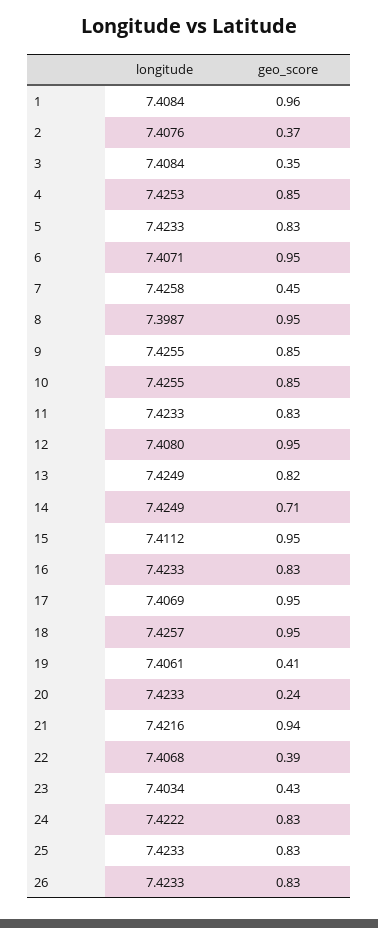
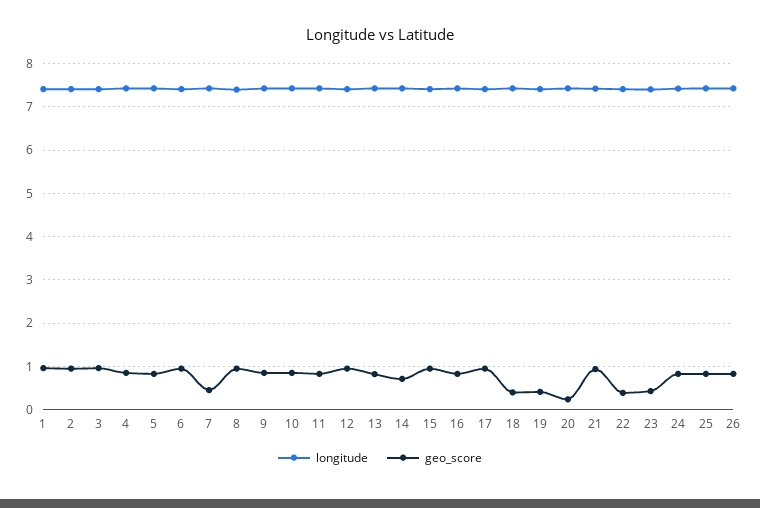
geo_score, 2: 0.37 -> 1
geo_score, 3: 0.35 -> 1
geo_score, 18: 0.95 -> 0.4

